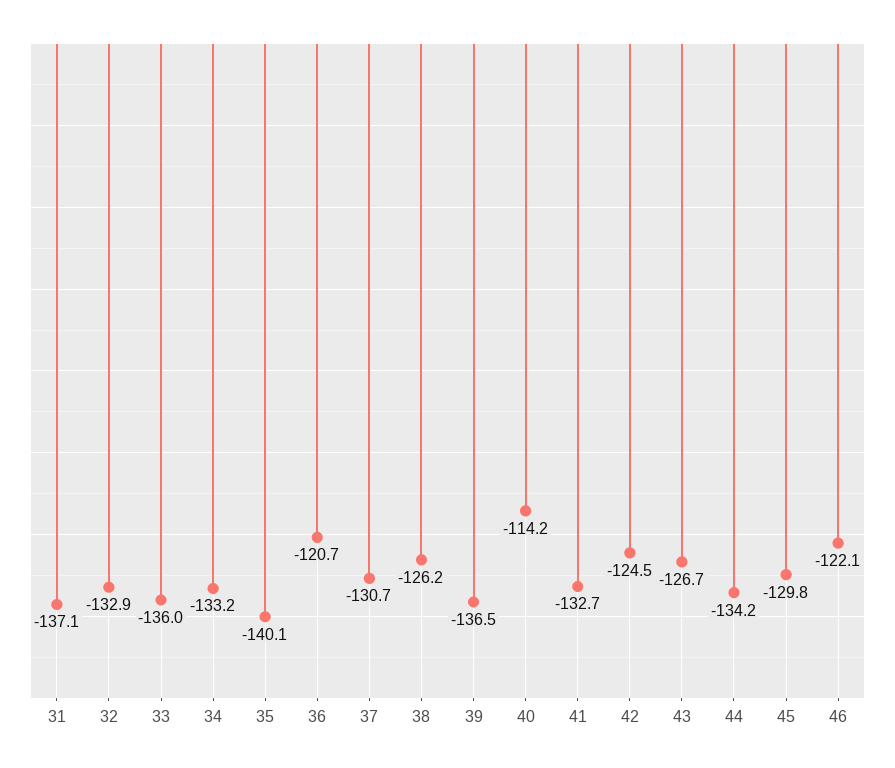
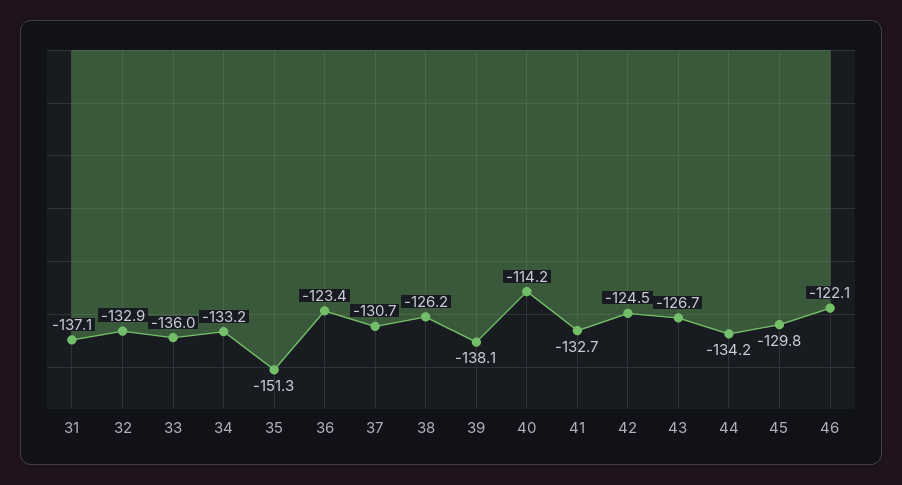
35: -140.1 -> -151.3
36: -120.7 -> -123.4
39: -136.5 -> -138.1

